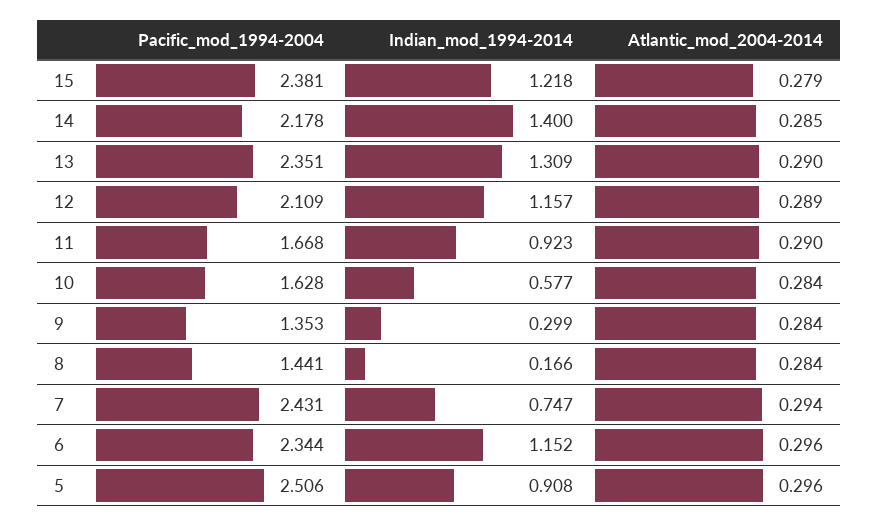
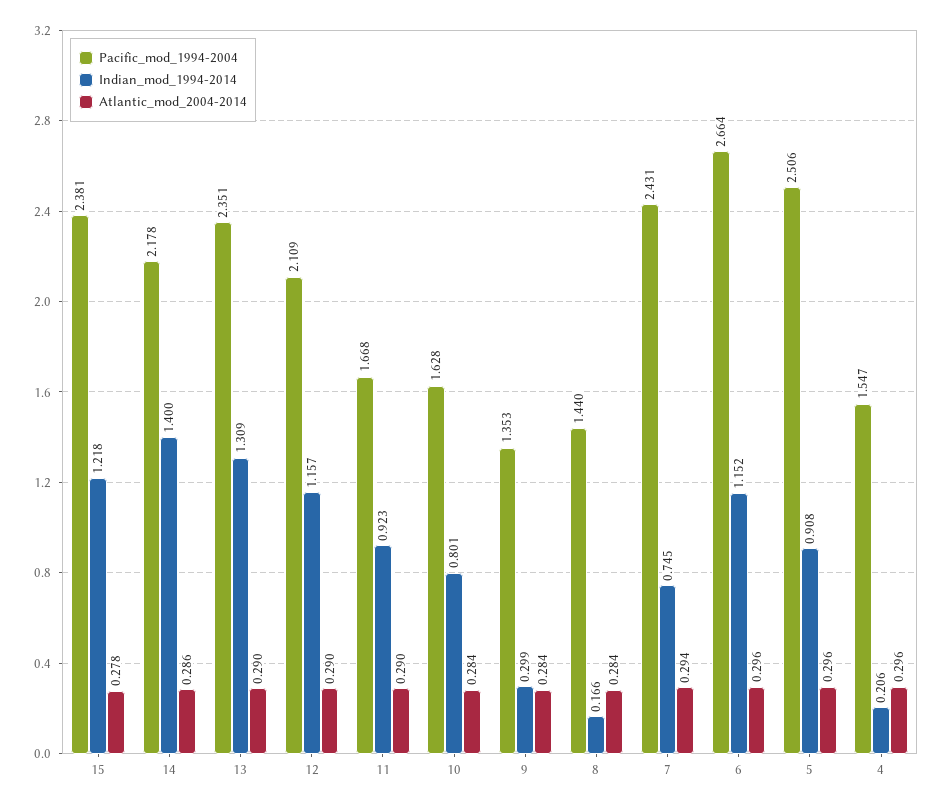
Atlantic_mod_2004-2014, 15: 0.279 -> 0.278
Atlantic_mod_2004-2014, 14: 0.285 -> 0.286
Atlantic_mod_2004-2014, 12: 0.289 -> 0.29
Indian_mod_1994-2014, 10: 0.577 -> 0.801
Pacific_mod_1994-2004, 8: 1.441 -> 1.44
Indian_mod_1994-2014, 7: 0.747 -> 0.745
Pacific_mod_1994-2004, 6: 2.344 -> 2.664
Pacific_mod_1994-2004, 4: none -> 1.547
Indian_mod_1994-2014, 4: none -> 0.206
Atlantic_mod_2004-2014, 4: none -> 0.296

